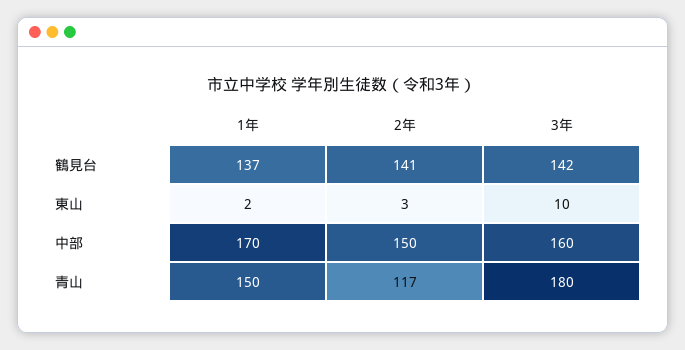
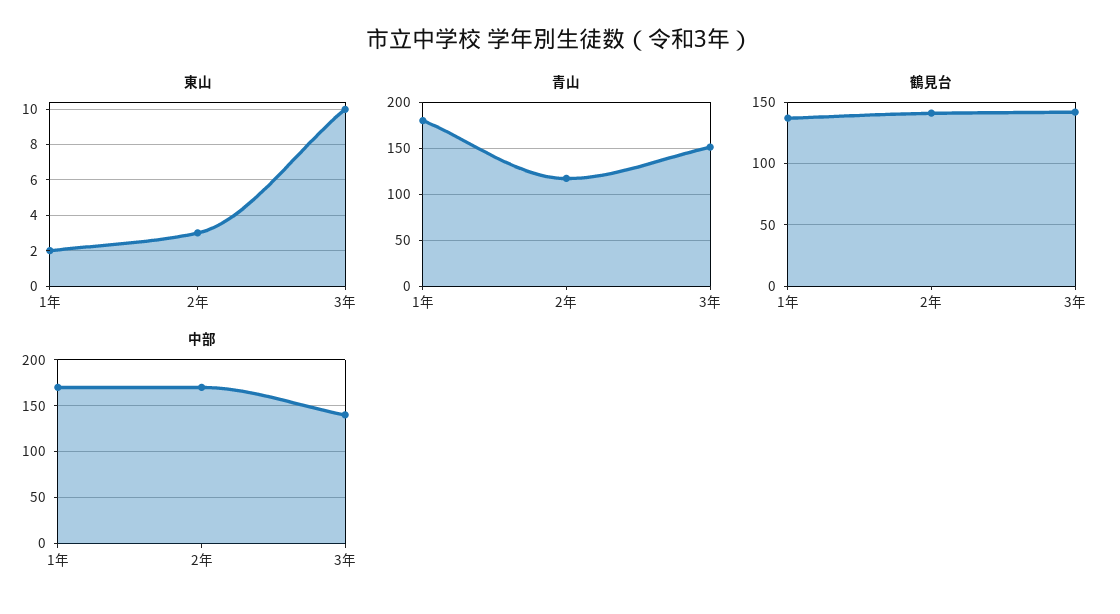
中部, 2年: 150 -> 170
中部, 3年: 160 -> 140
青山, 1年: 150 -> 180
青山, 3年: 180 -> 150

